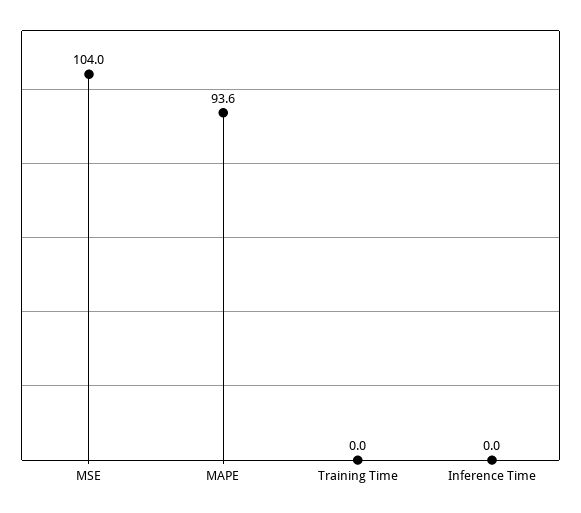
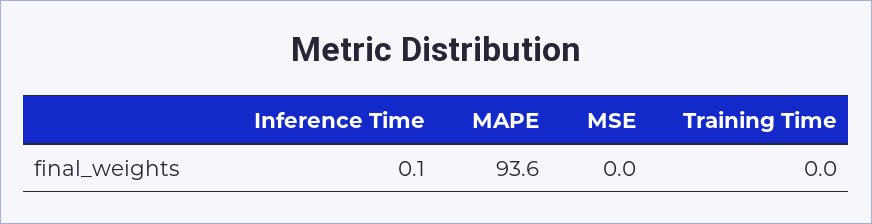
MSE: 104 -> 0
Inference Time: 0 -> 0.1

